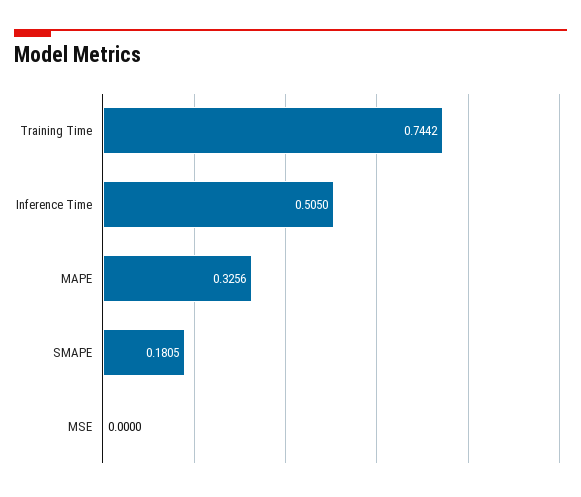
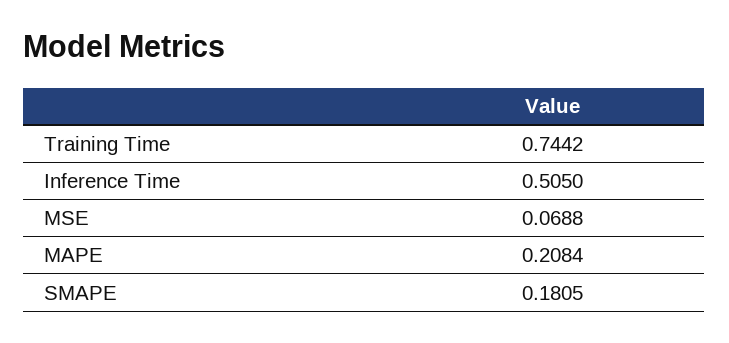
MAPE: 0.3256 -> 0.2084
MSE: 0 -> 0.0688

